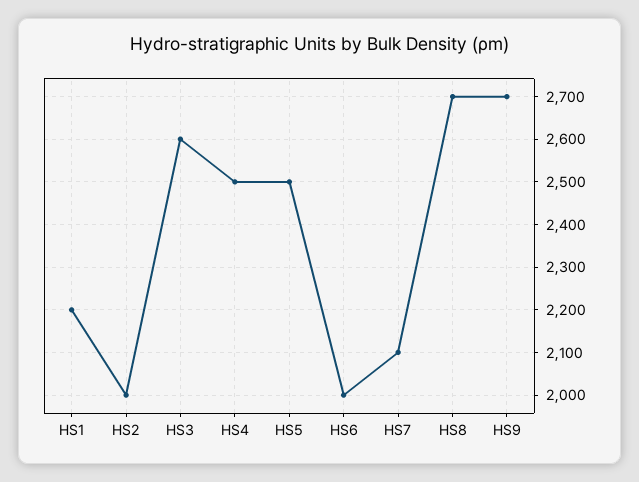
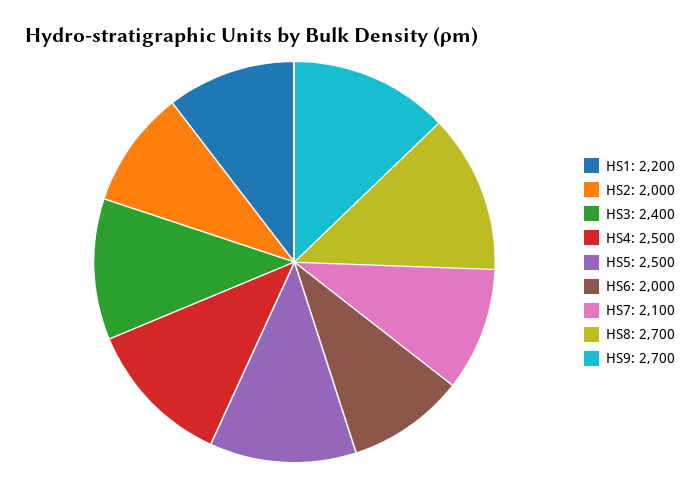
HS3: 2600 -> 2400

